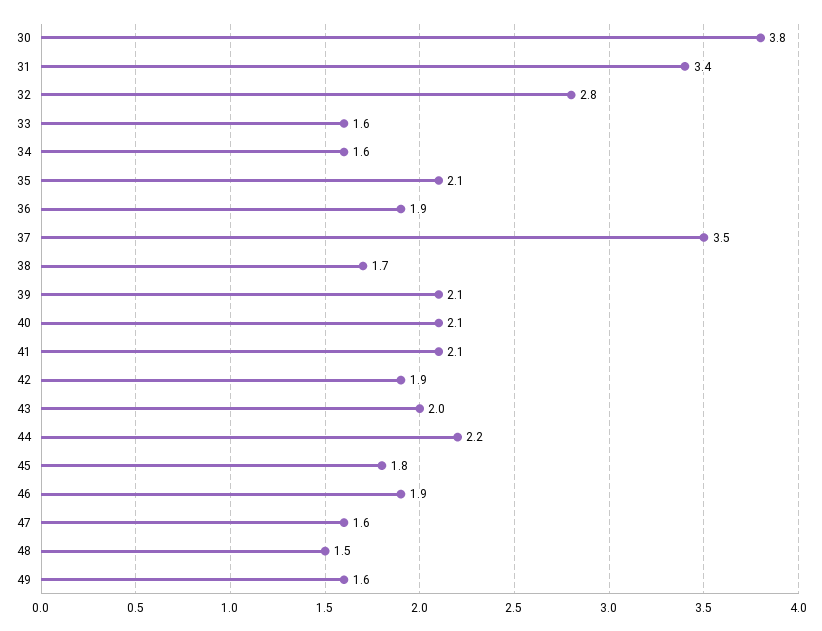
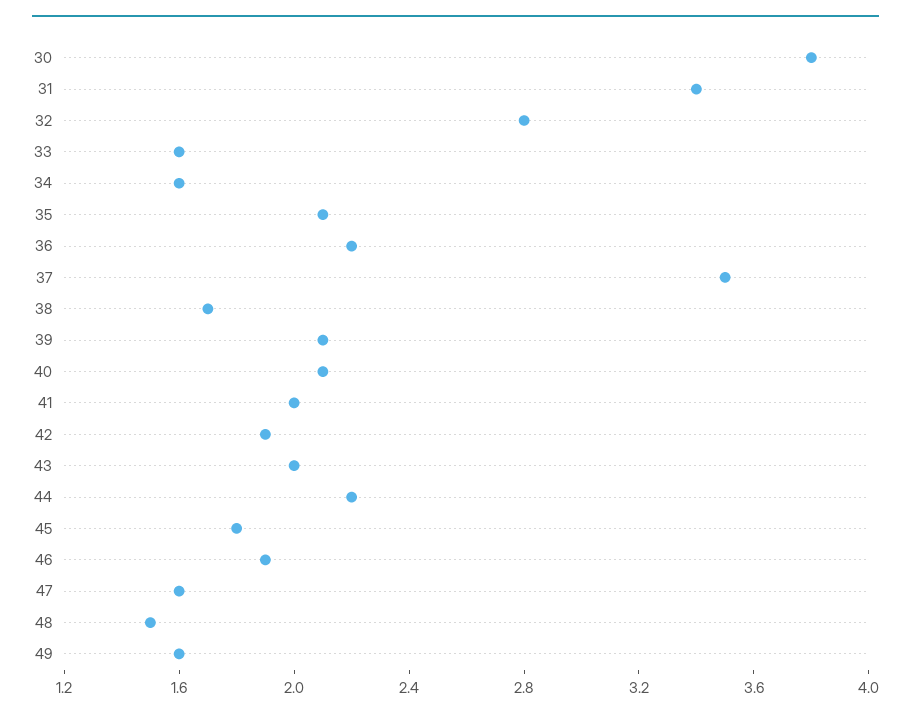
36: 1.9 -> 2.2
41: 2.1 -> 2

